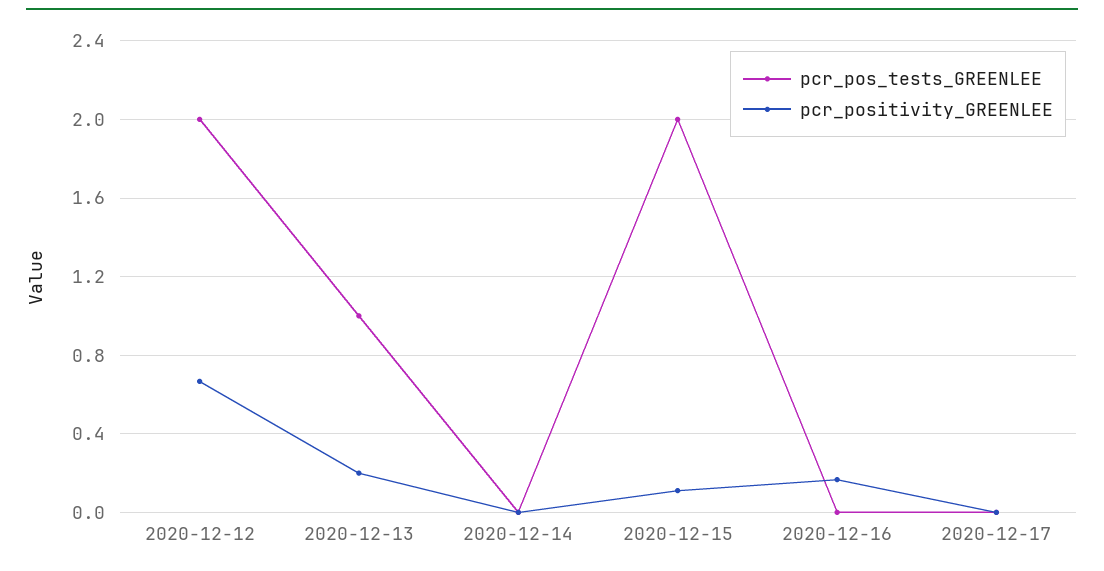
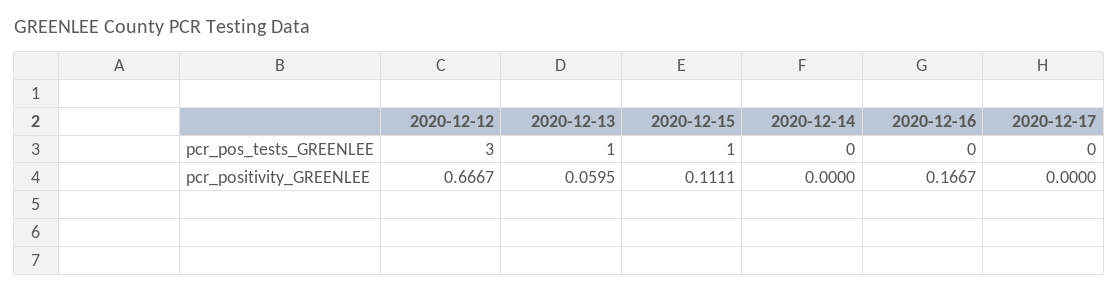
pcr_pos_tests_GREENLEE, 2020-12-12: 2 -> 3
pcr_positivity_GREENLEE, 2020-12-13: 0.2 -> 0.0595
pcr_pos_tests_GREENLEE, 2020-12-15: 2 -> 1

